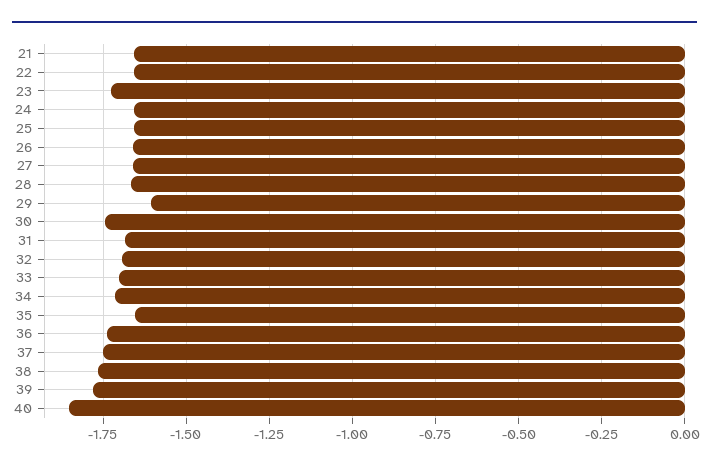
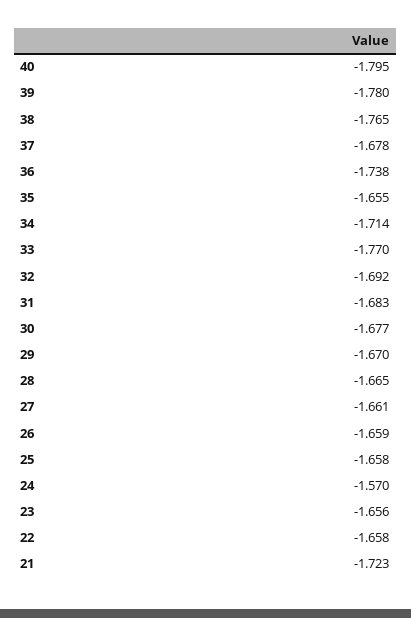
21: -1.65 -> -1.723
23: -1.725 -> -1.656
24: -1.65 -> -1.57
29: -1.6 -> -1.67
30: -1.75 -> -1.677
33: -1.7 -> -1.77
37: -1.75 -> -1.678
40: -1.85 -> -1.795

